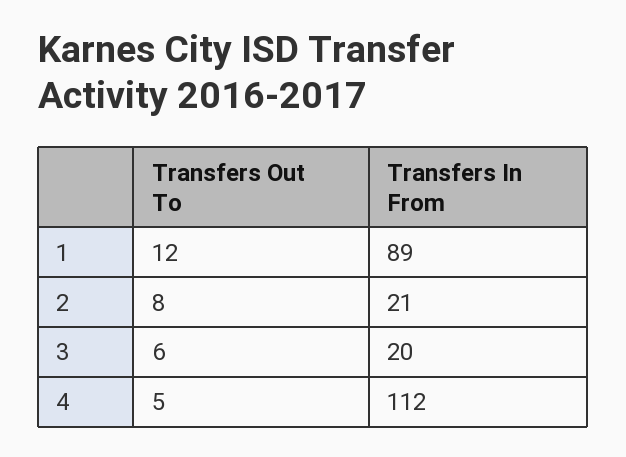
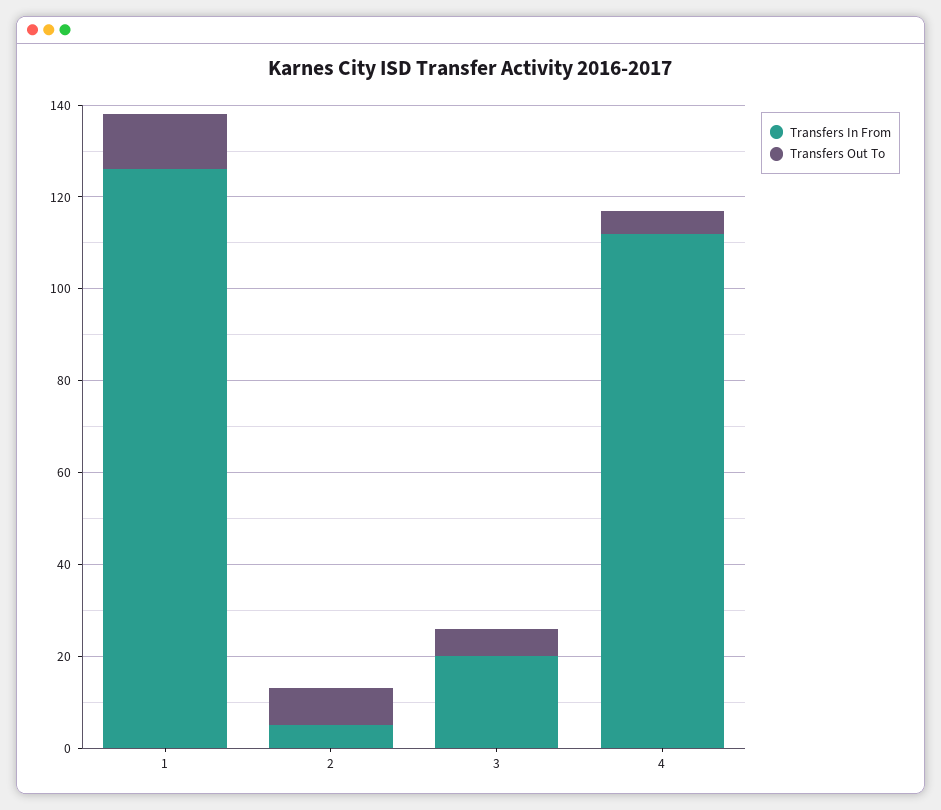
Transfers In From, 1: 89 -> 125
Transfers In From, 2: 21 -> 5

